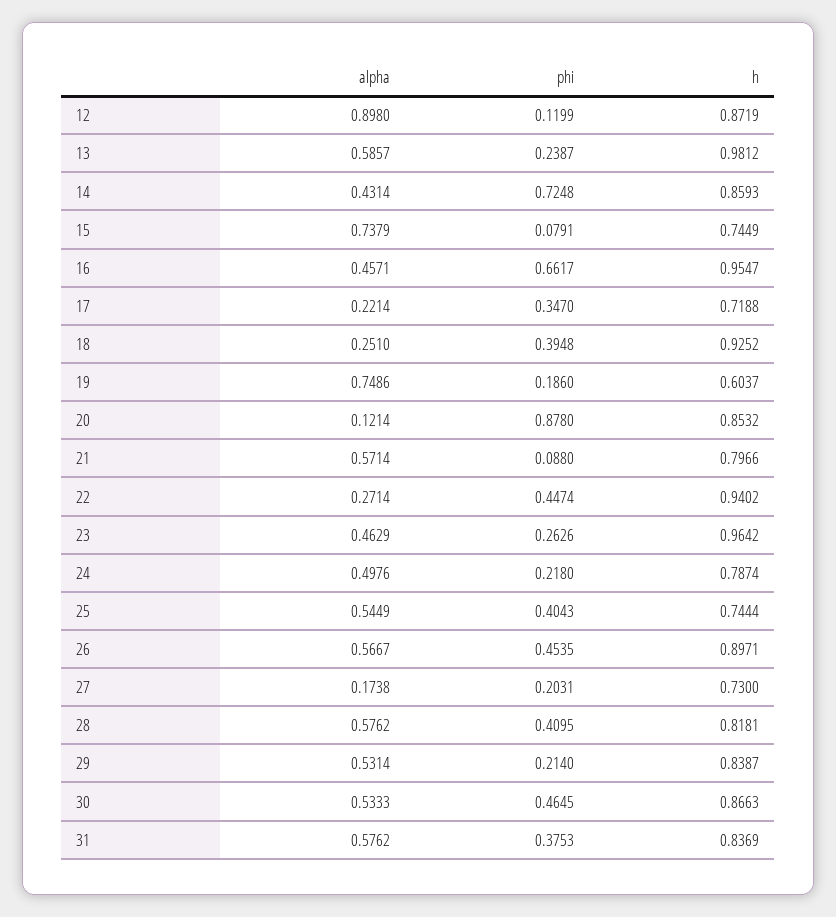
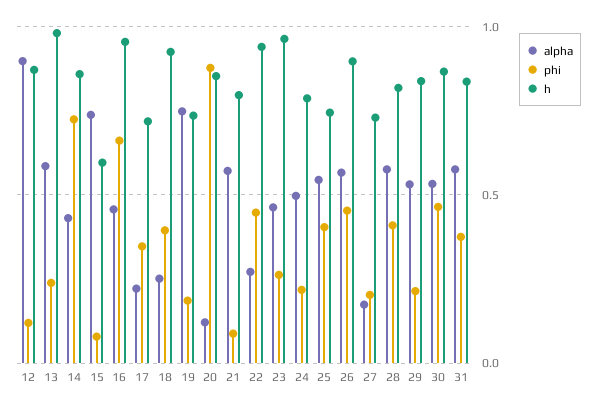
h, 15: 0.7449 -> 0.6
h, 19: 0.6037 -> 0.75

